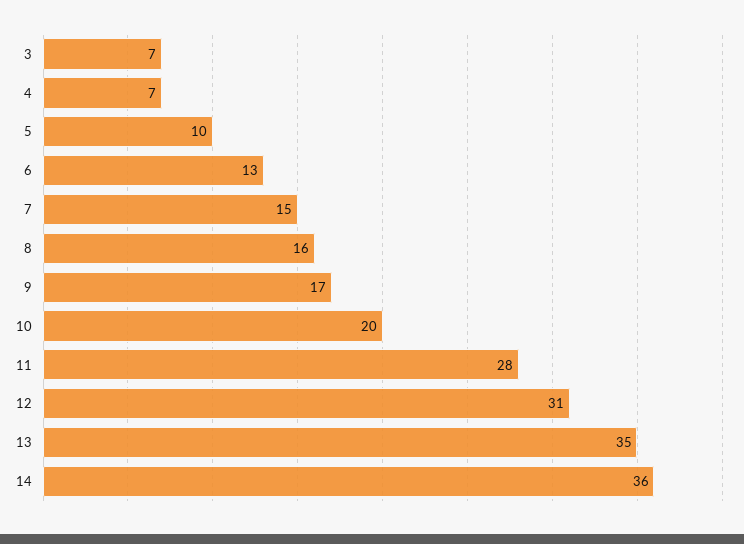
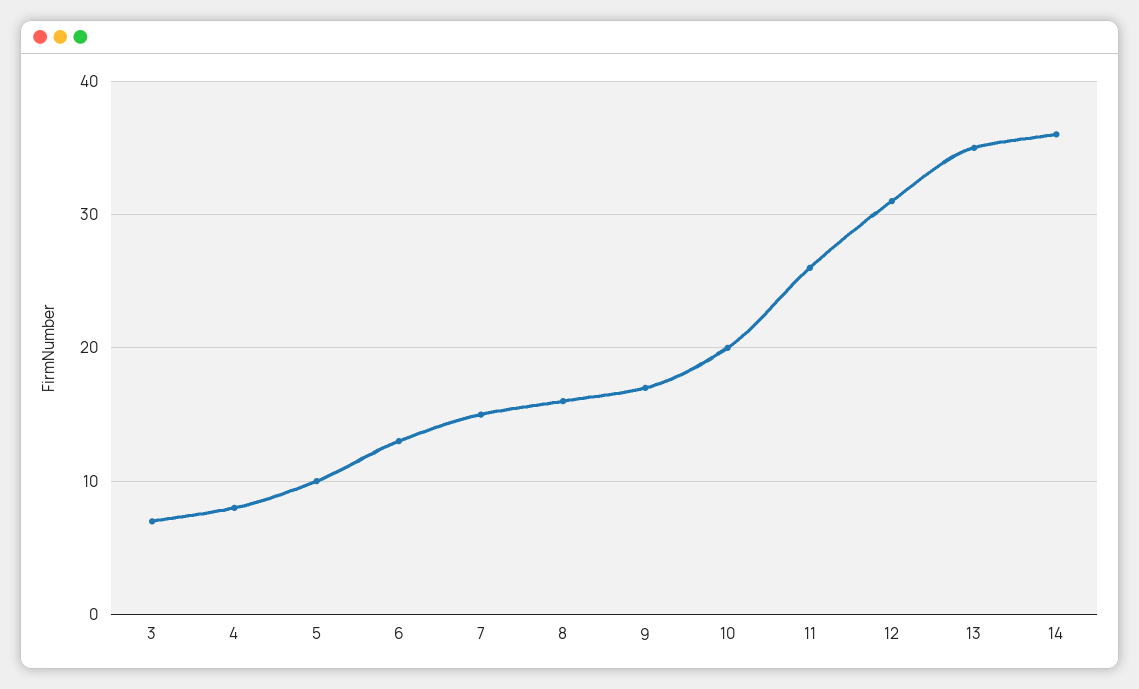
4: 7 -> 8
11: 28 -> 26

